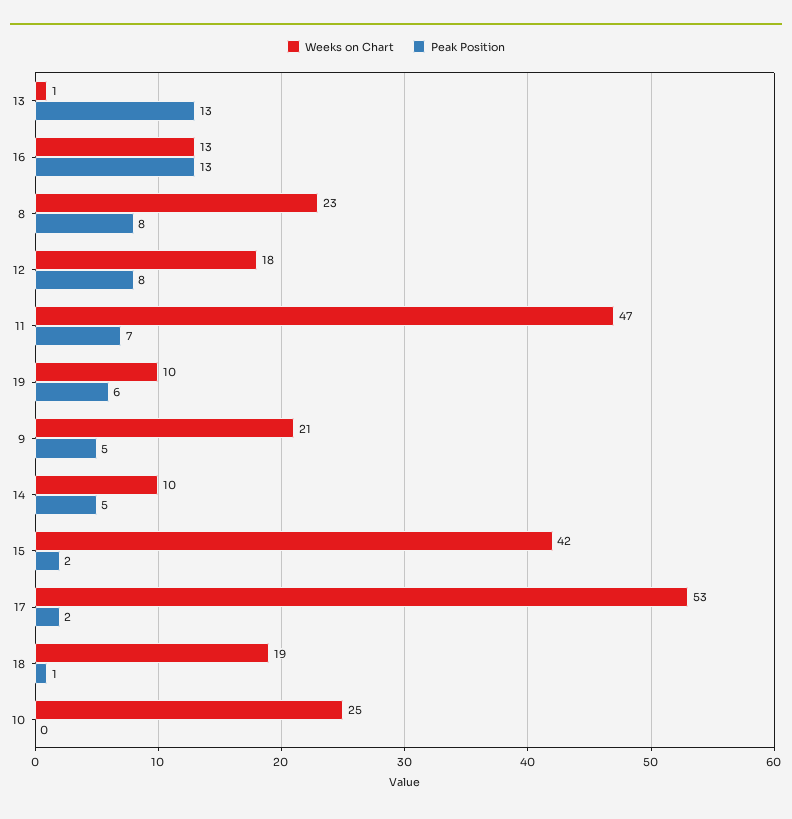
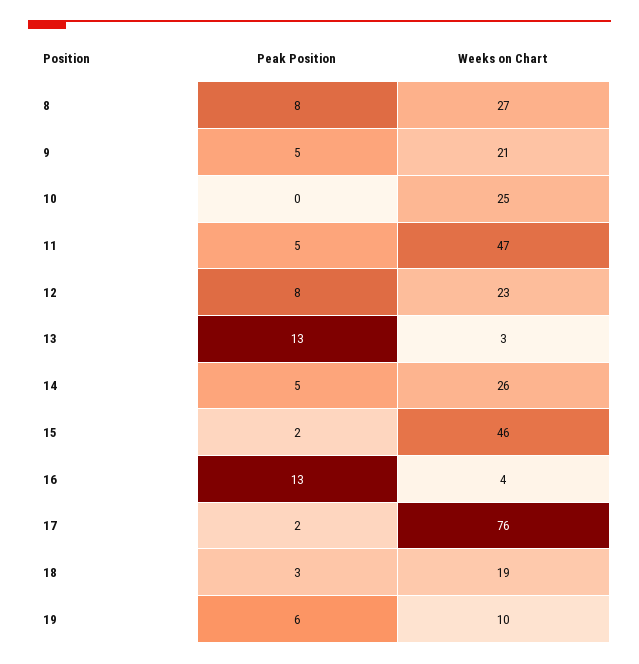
Weeks on Chart, 13: 1 -> 3
Weeks on Chart, 16: 13 -> 4
Weeks on Chart, 8: 23 -> 27
Weeks on Chart, 12: 18 -> 23
Peak Position, 11: 7 -> 5
Weeks on Chart, 14: 10 -> 26
Weeks on Chart, 15: 42 -> 46
Weeks on Chart, 17: 53 -> 76
Peak Position, 18: 1 -> 3

